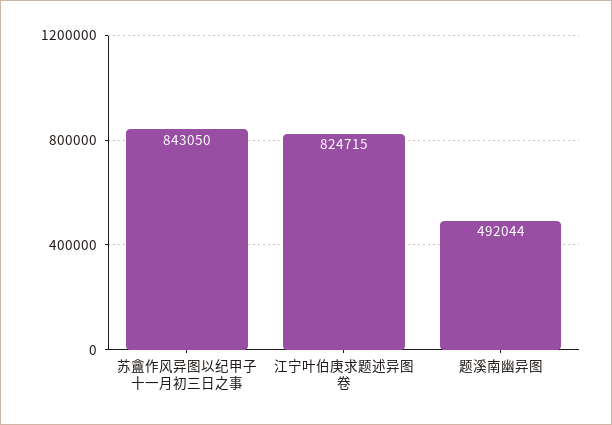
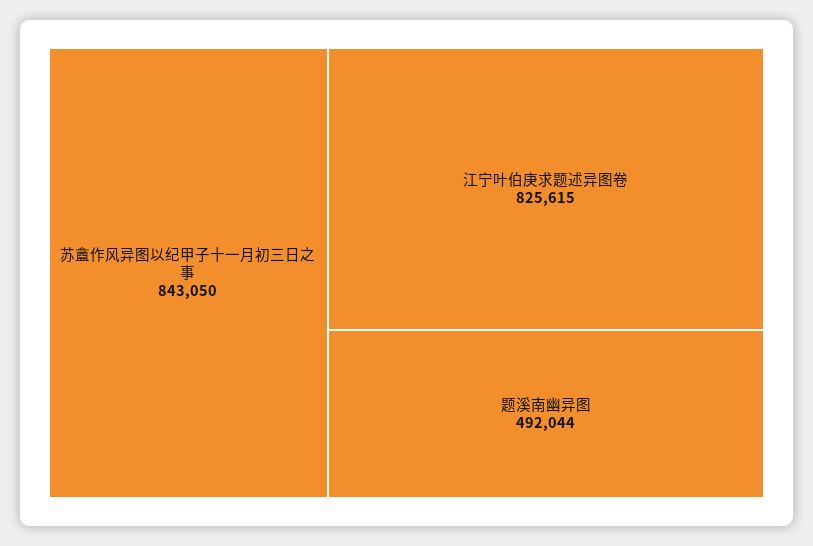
江宁叶伯庚求题述异图卷: 824715 -> 825615

